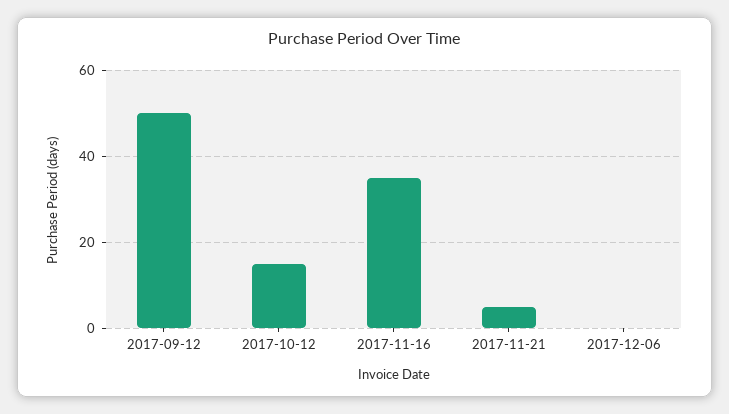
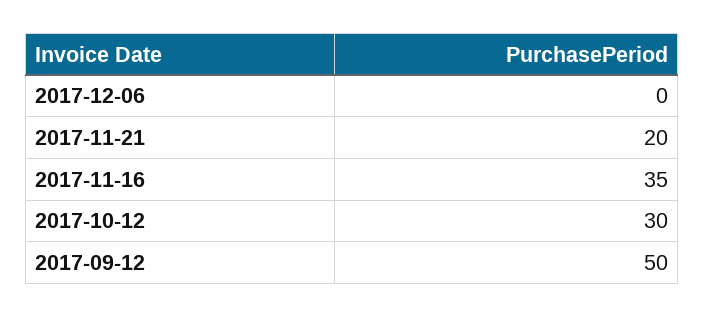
2017-10-12: 15 -> 30
2017-11-21: 5 -> 20

